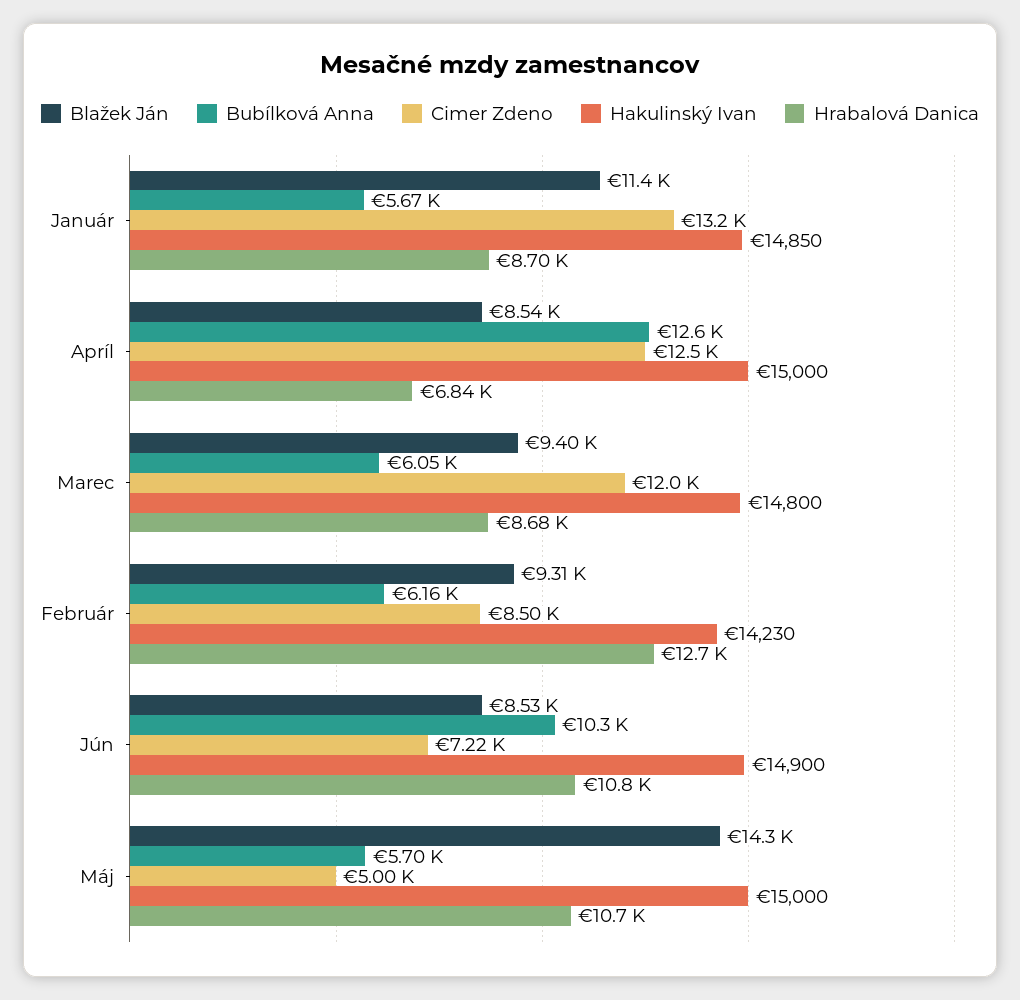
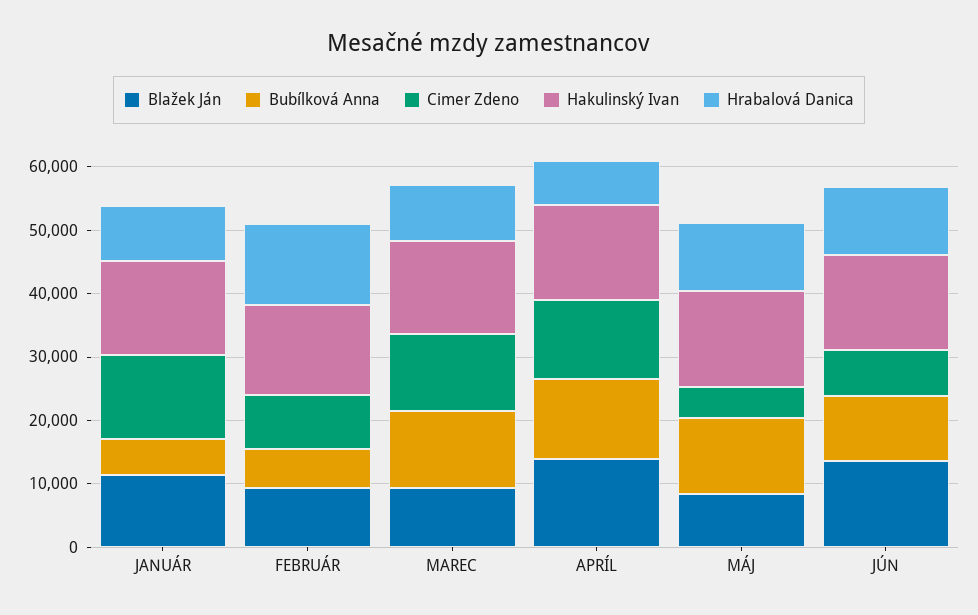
Blažek Ján, Apríl: 8540 -> 14000
Bubílková Anna, Marec: 6050 -> 12000
Blažek Ján, Jún: 8530 -> 14000
Blažek Ján, Máj: 14300 -> 8000
Bubílková Anna, Máj: 5700 -> 12000

